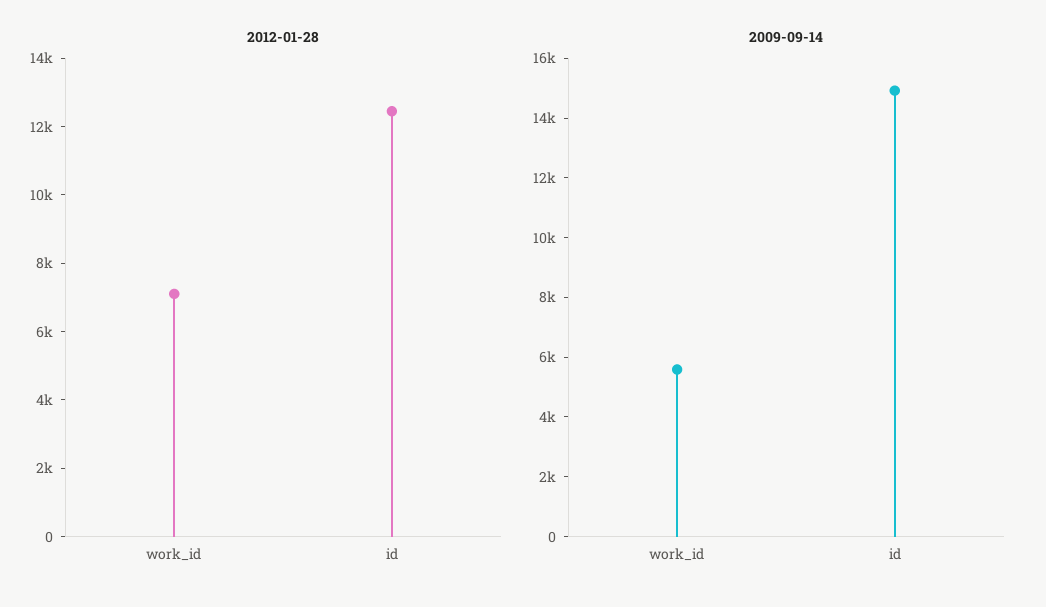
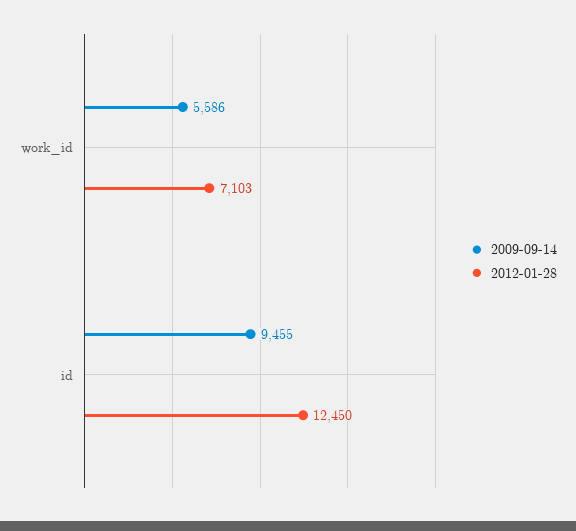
2009-09-14, id: 15000 -> 9455

